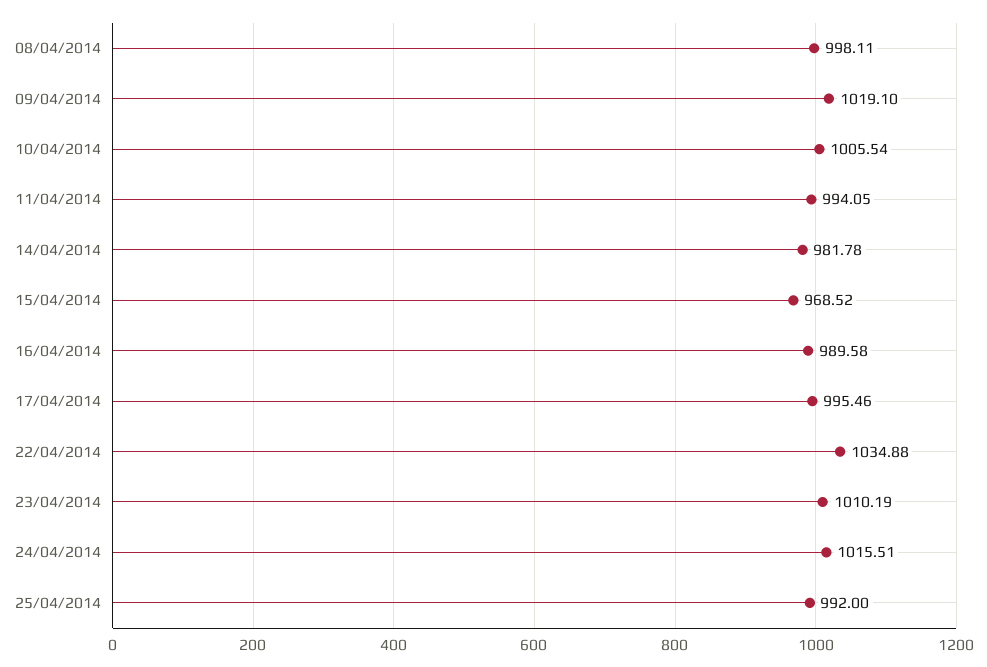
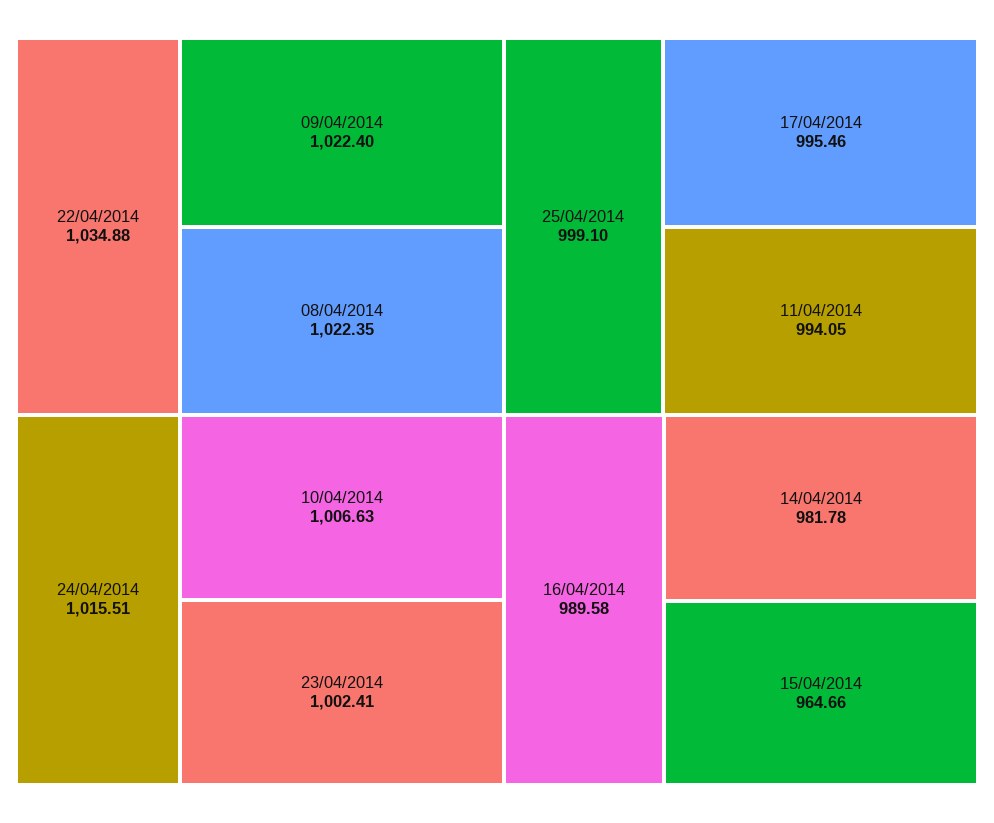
08/04/2014: 998.11 -> 1022.35
09/04/2014: 1019.1 -> 1022.4
10/04/2014: 1005.54 -> 1006.63
15/04/2014: 968.52 -> 964.66
23/04/2014: 1010.19 -> 1002.41
25/04/2014: 992 -> 999.1

